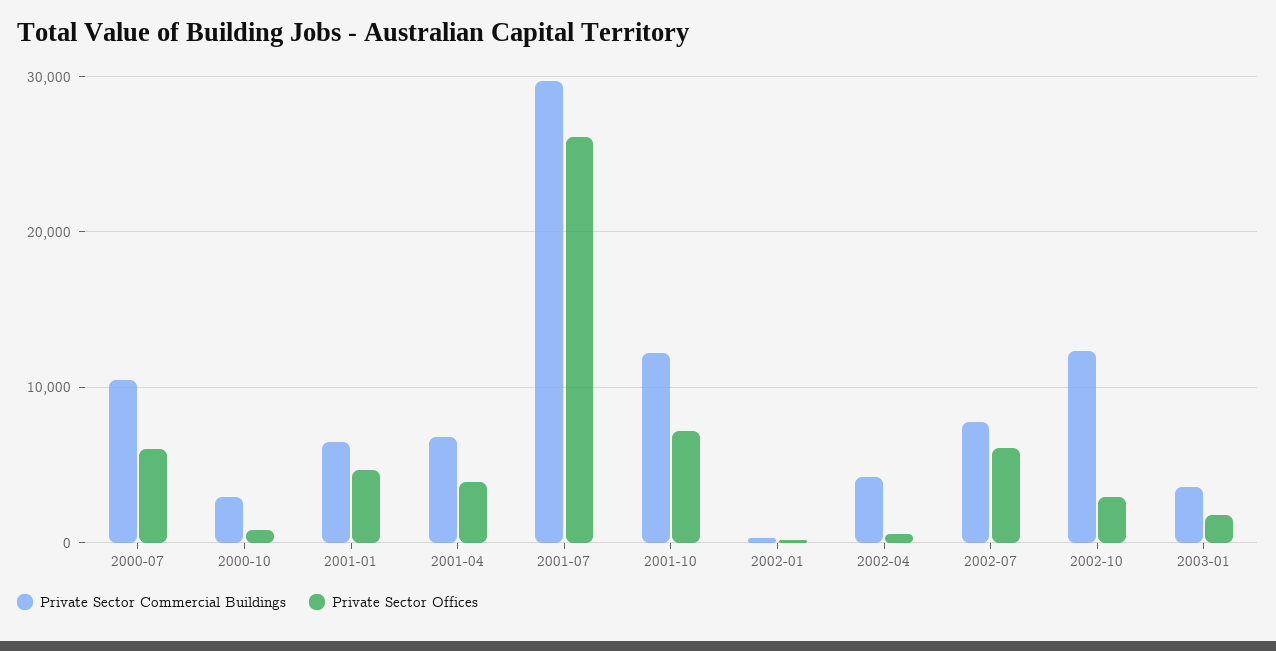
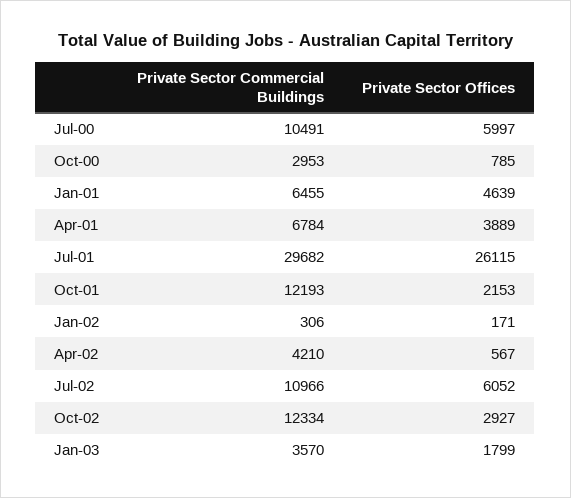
Private Sector Offices, 2001-10: 7000 -> 2153
Private Sector Commercial Buildings, 2002-07: 8000 -> 10966

